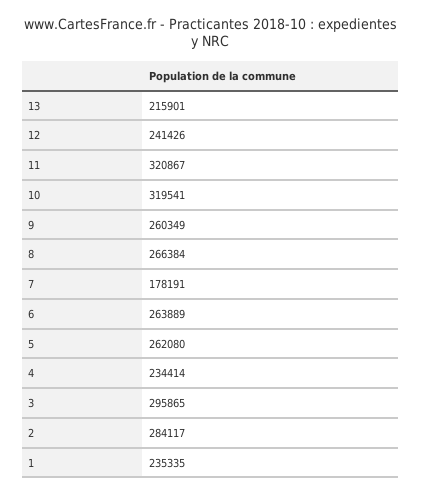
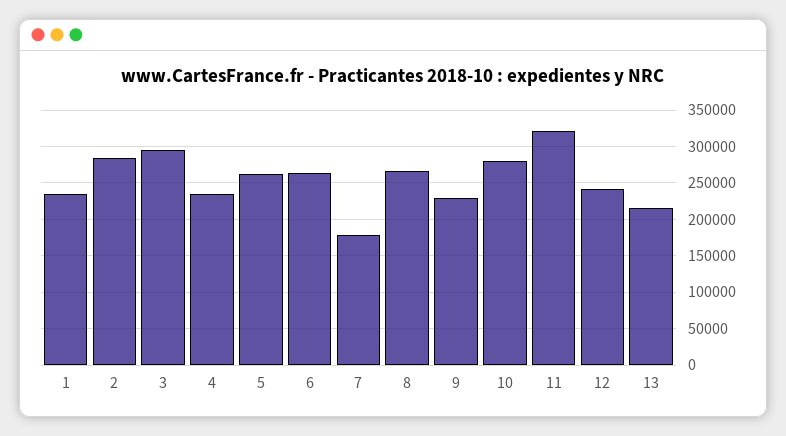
10: 319541 -> 280000
9: 260349 -> 230000

